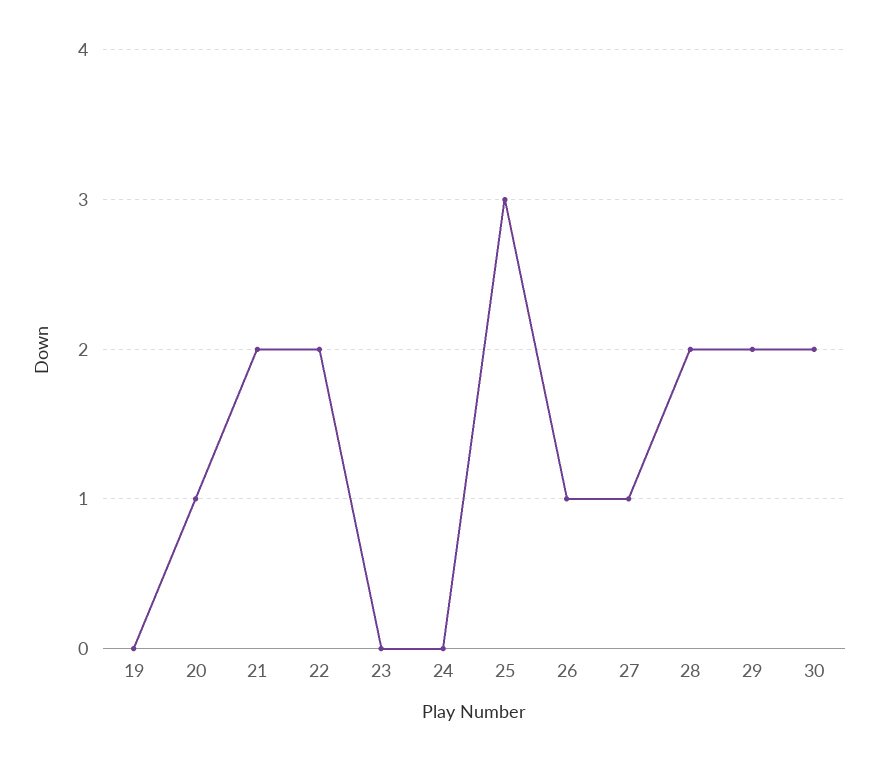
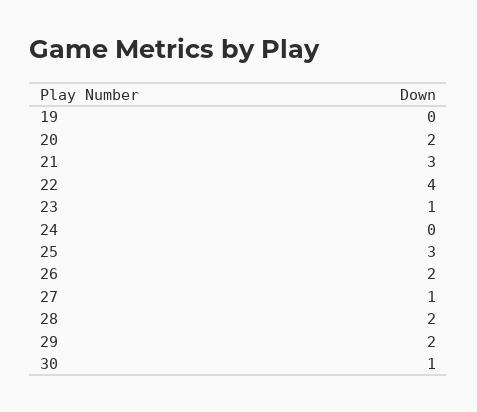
20: 1 -> 2
21: 2 -> 3
22: 2 -> 4
23: 0 -> 1
26: 1 -> 2
30: 2 -> 1

